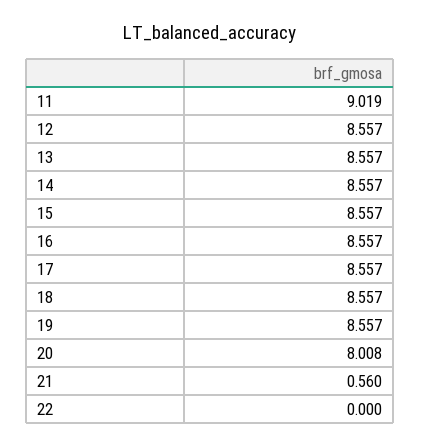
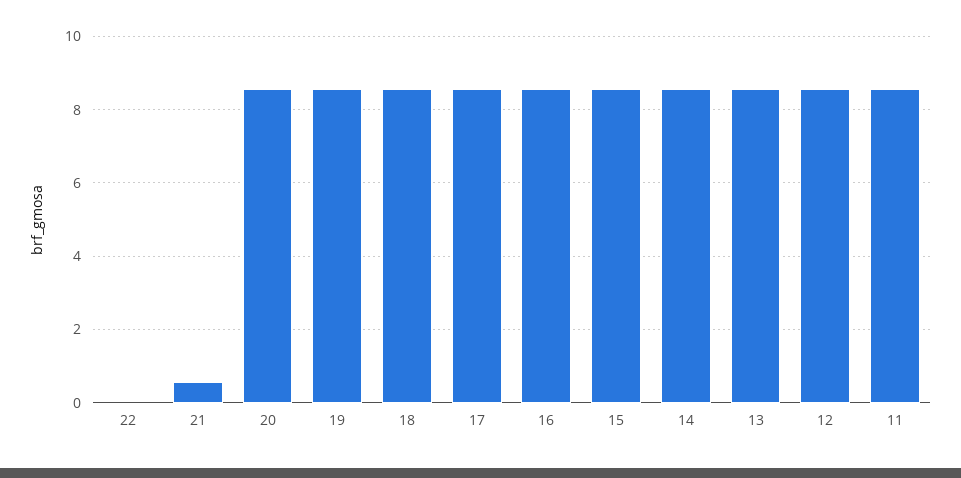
11: 9.019 -> 8.6
20: 8.008 -> 8.6

